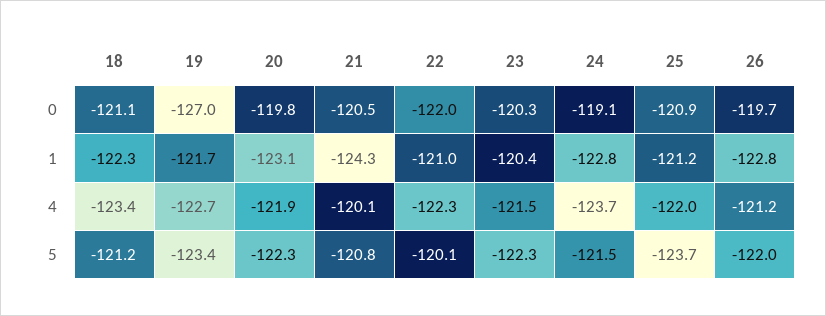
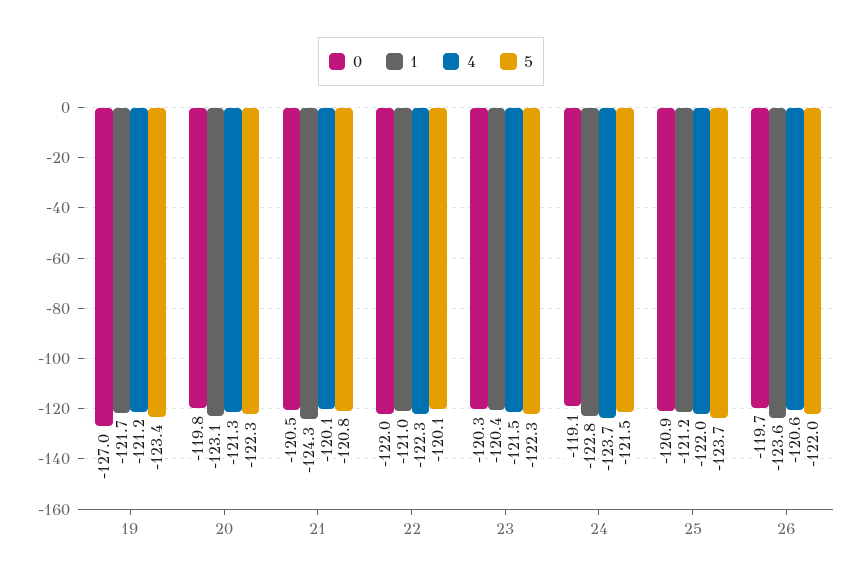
0, 18: -121.1 -> none
1, 18: -122.3 -> none
1, 26: -122.8 -> -123.6
4, 18: -123.4 -> none
4, 19: -122.7 -> -121.2
4, 20: -121.9 -> -121.3
4, 26: -121.2 -> -120.6
5, 18: -121.2 -> none

